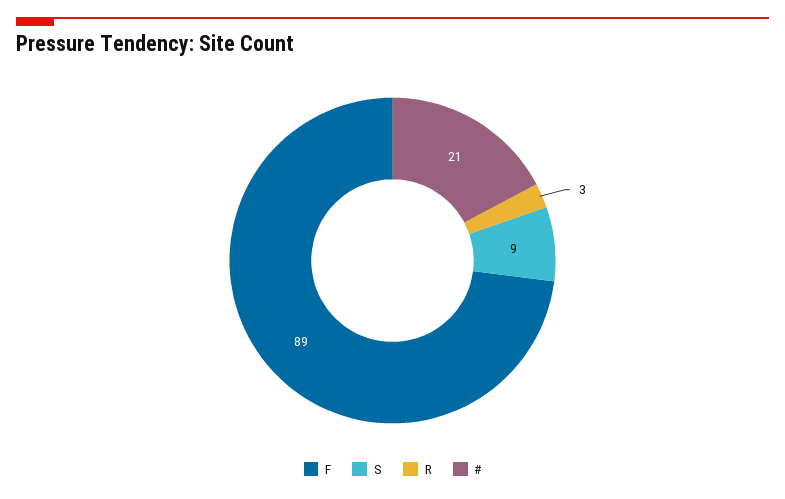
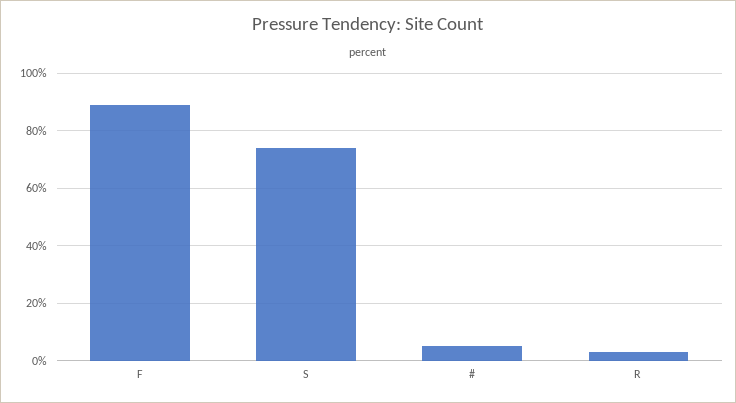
S: 9 -> 75
#: 21 -> 5

